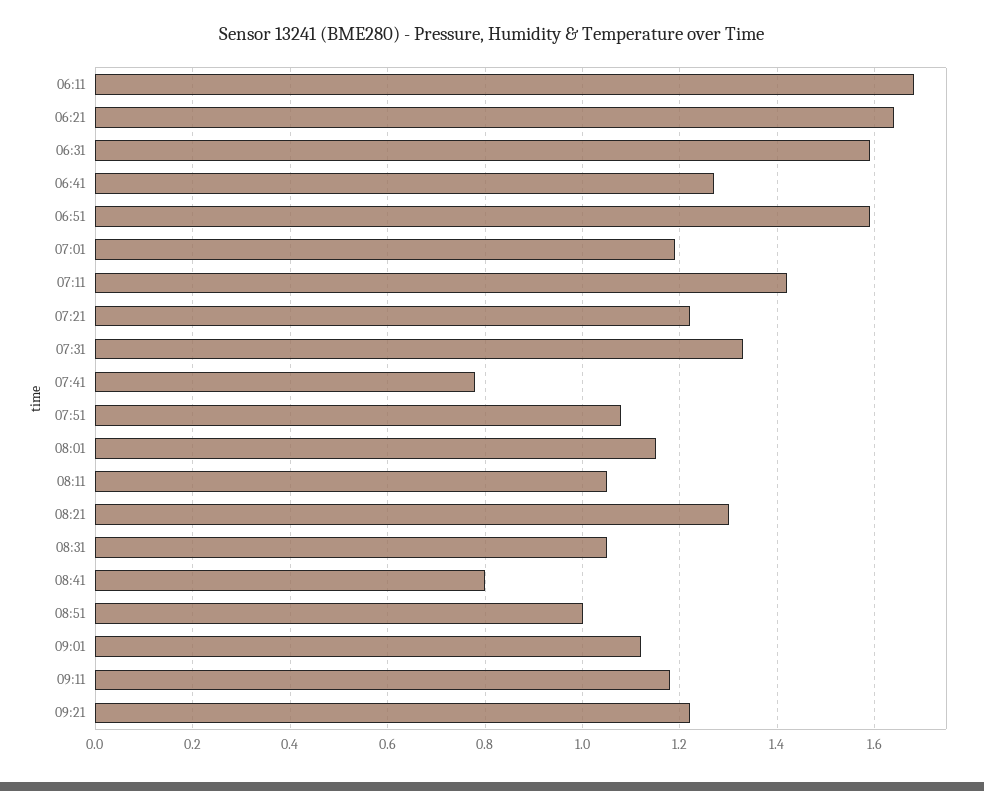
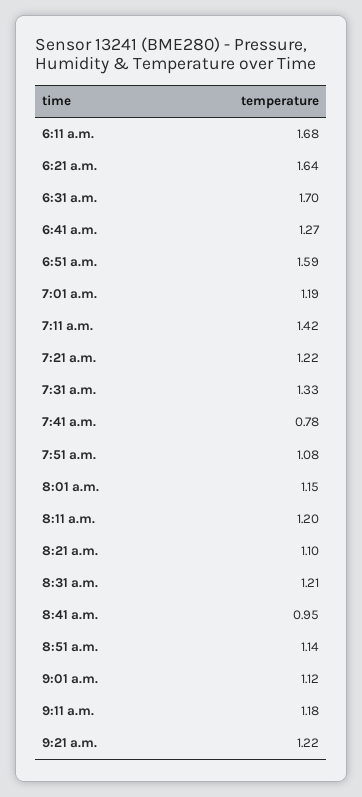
06:31: 1.6 -> 1.7
08:11: 1.05 -> 1.2
08:21: 1.3 -> 1.1
08:31: 1.05 -> 1.21
08:41: 0.8 -> 0.95
08:51: 1 -> 1.14

